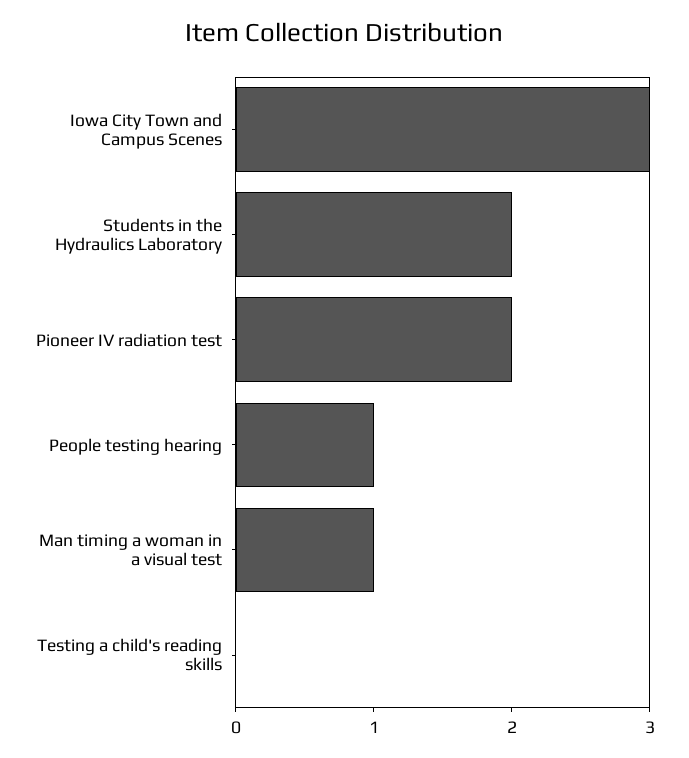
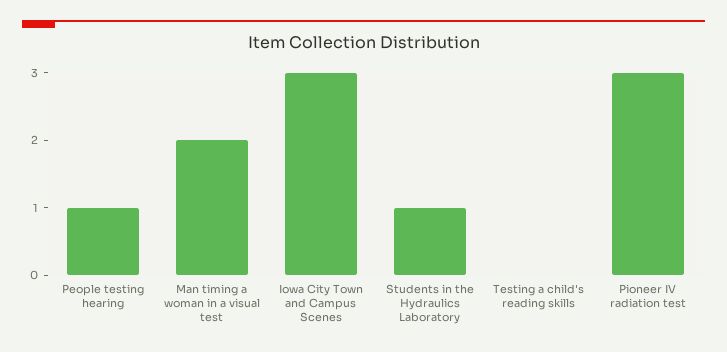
Students in the Hydraulics Laboratory: 2 -> 1
Pioneer IV radiation test: 2 -> 3
Man timing a woman in a visual test: 1 -> 2

